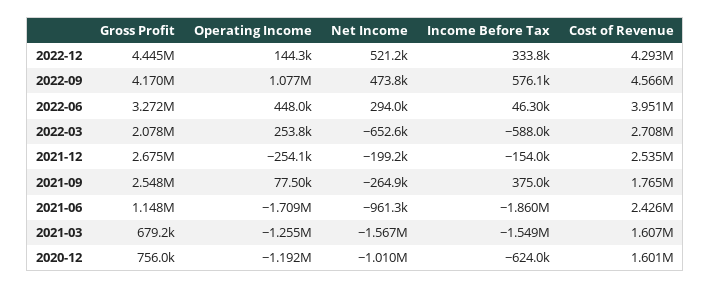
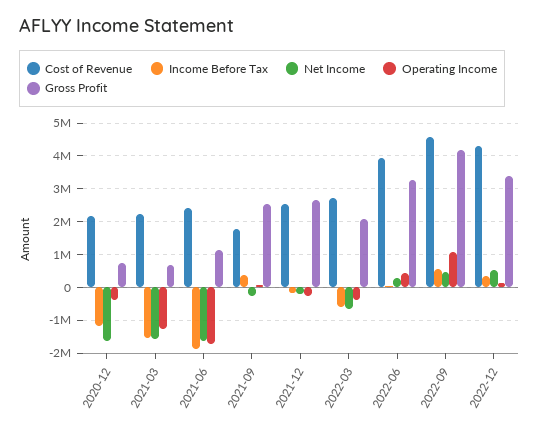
Gross Profit, 2022-12: 4445000 -> 3400000
Operating Income, 2022-03: 253800 -> -400000
Net Income, 2021-06: -961300 -> -1600000
Cost of Revenue, 2021-03: 1607000 -> 2200000
Operating Income, 2020-12: -1192000 -> -400000
Net Income, 2020-12: -1010000 -> -1600000
Income Before Tax, 2020-12: -624000 -> -1200000
Cost of Revenue, 2020-12: 1601000 -> 2200000

